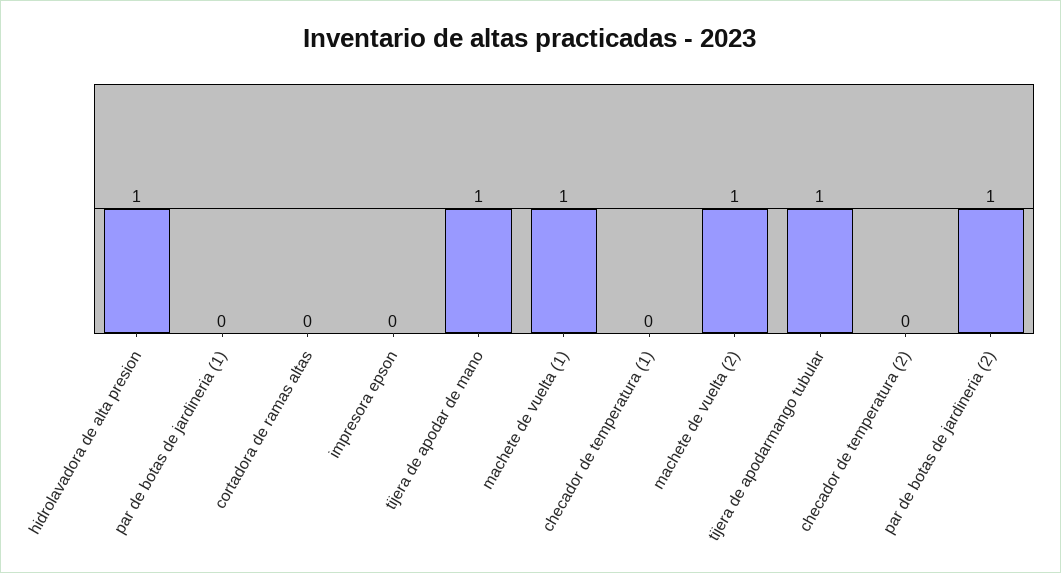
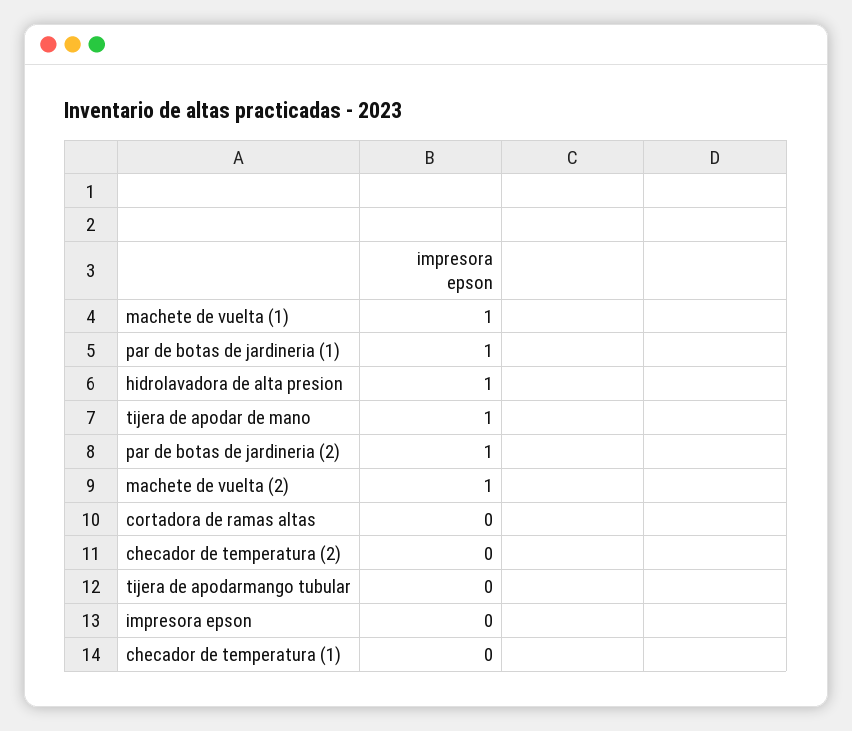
par de botas de jardineria (1): 0 -> 1
tijera de apodarmango tubular: 1 -> 0

